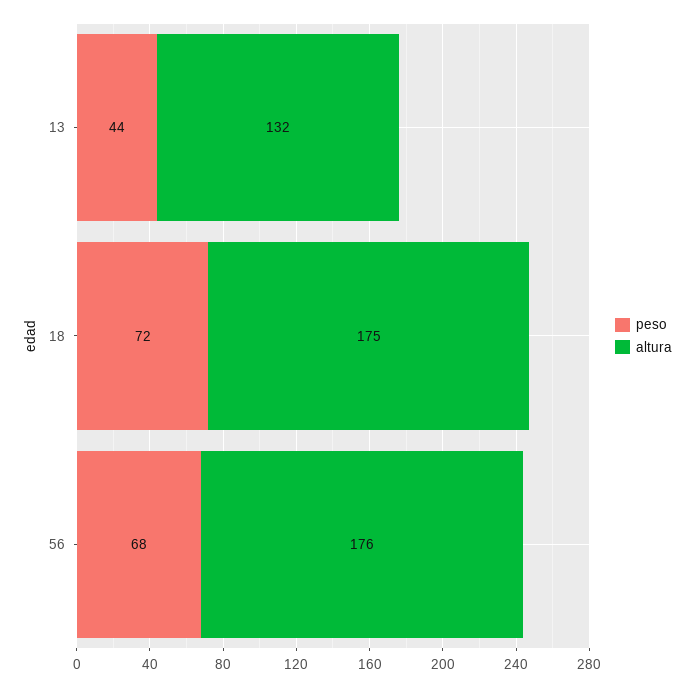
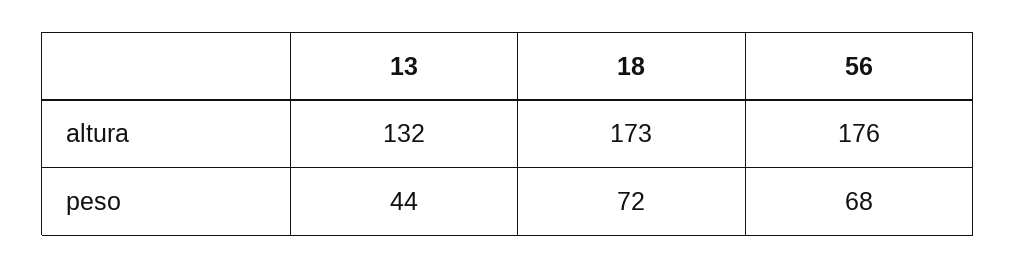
altura, 18: 175 -> 173

